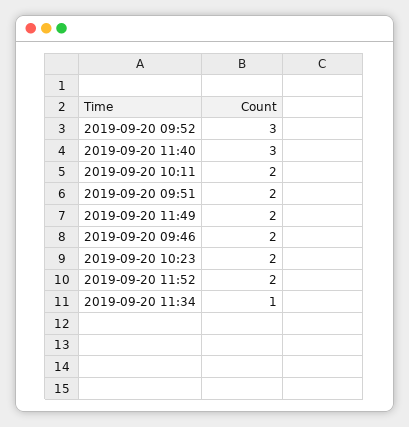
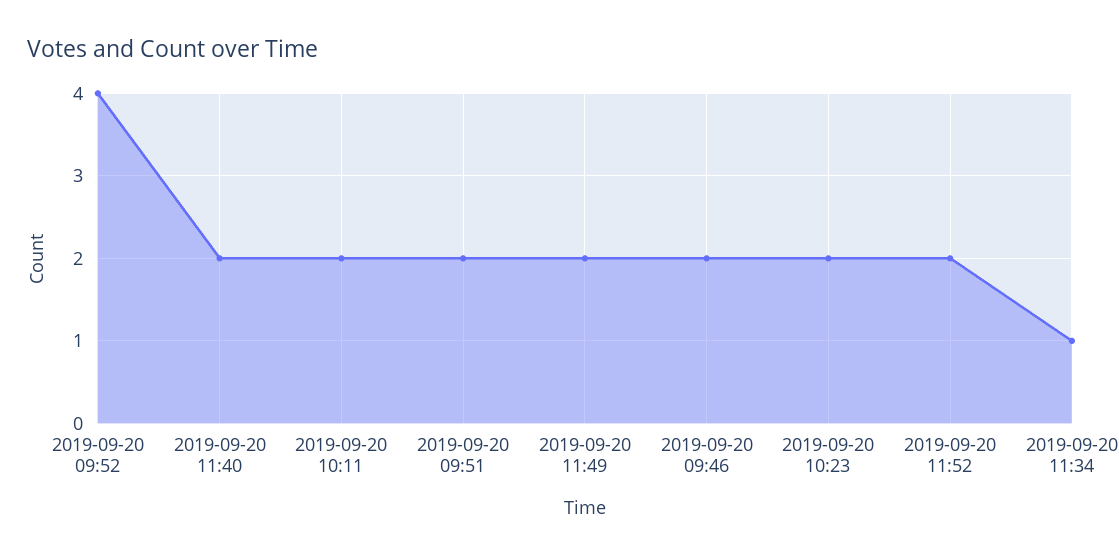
2019-09-20 09:52: 3 -> 4
2019-09-20 11:40: 3 -> 2

